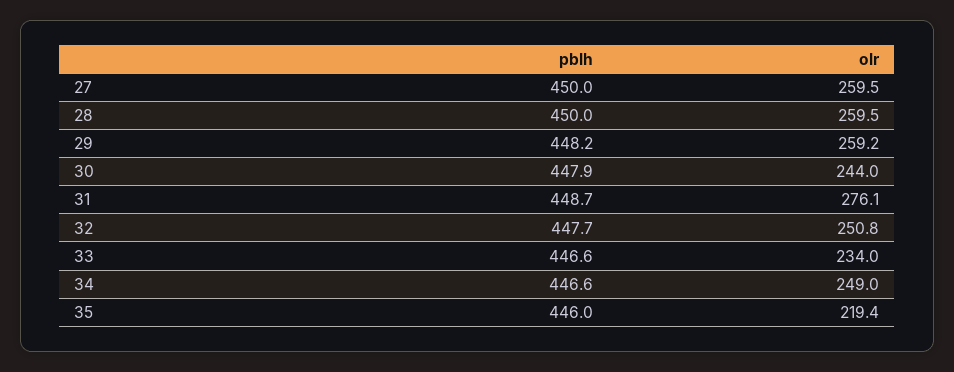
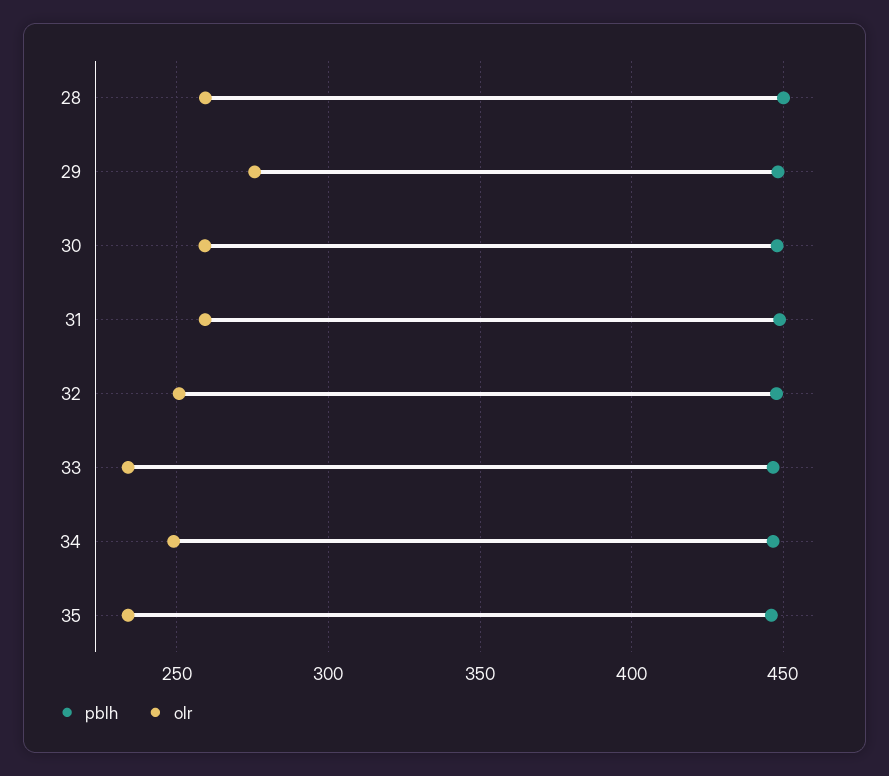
pblh, 27: 450 -> none
olr, 27: 259.5 -> none
olr, 29: 259.2 -> 275
olr, 30: 244 -> 260
olr, 31: 276.1 -> 260
olr, 35: 219.4 -> 235

